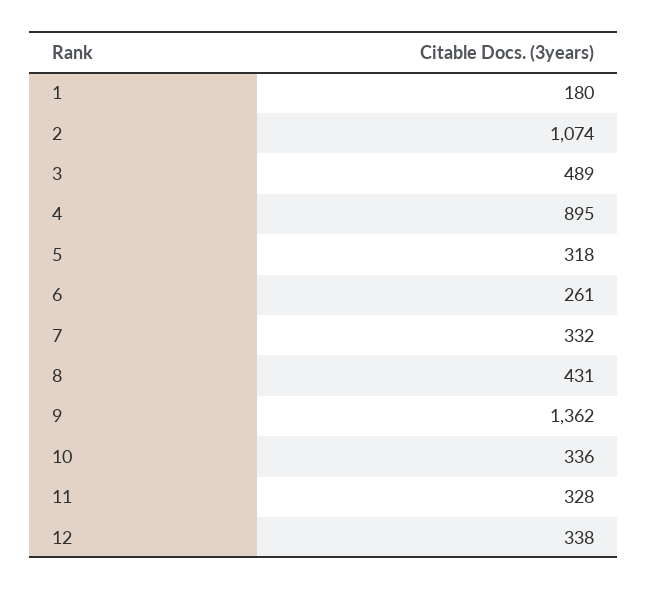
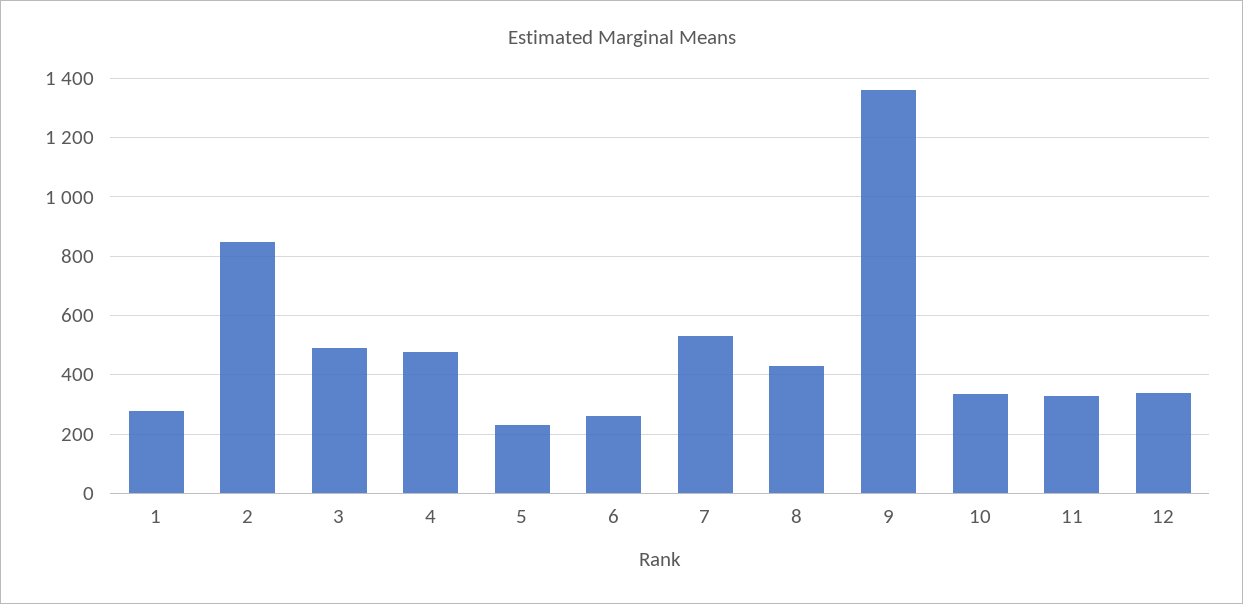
1: 180 -> 275
2: 1074 -> 850
4: 895 -> 475
5: 318 -> 225
7: 332 -> 525

